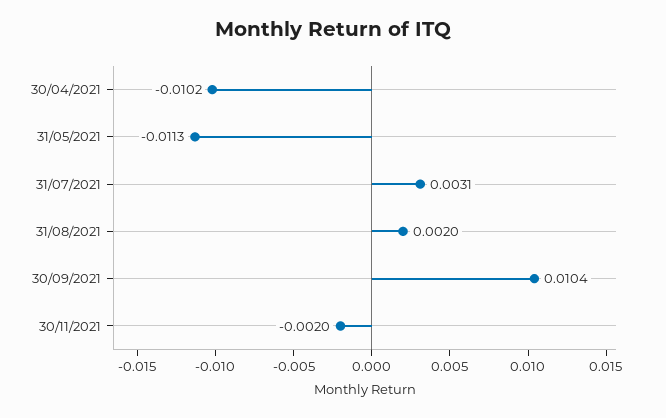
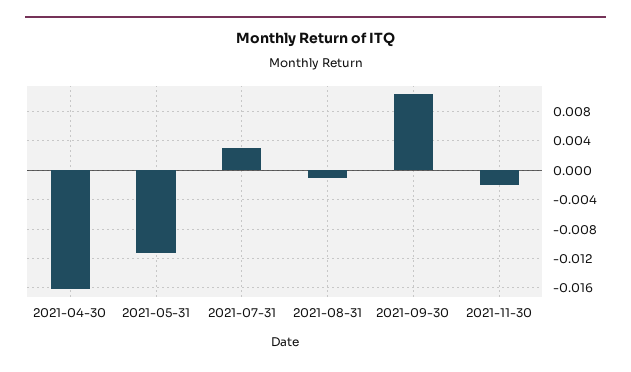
30/04/2021: -0.0102 -> -0.016
31/08/2021: 0.002 -> -0.001

